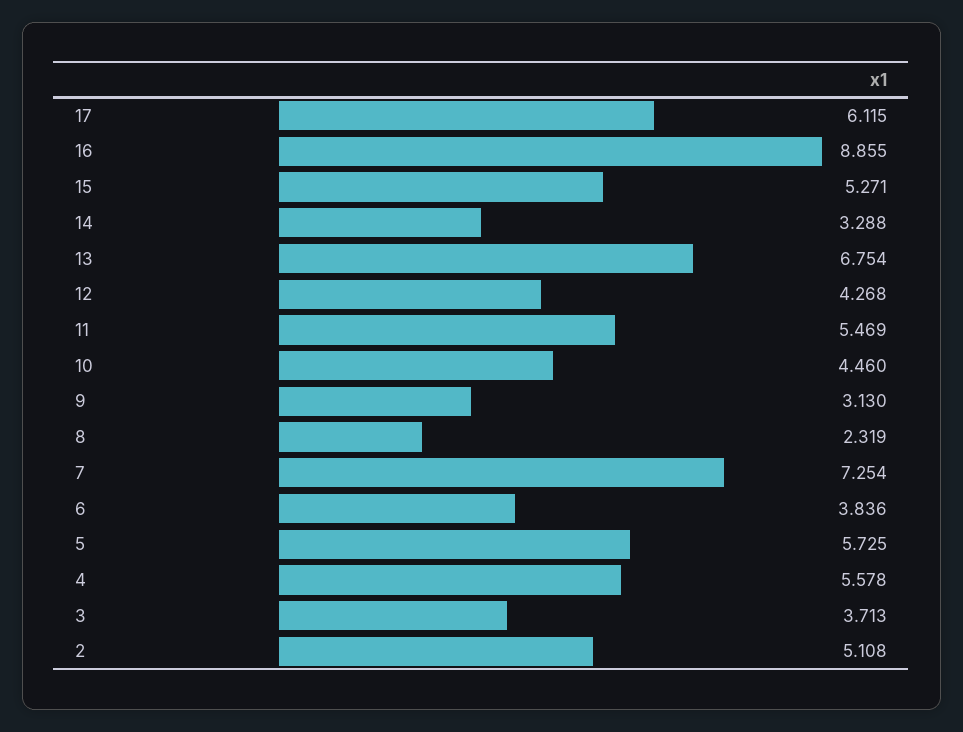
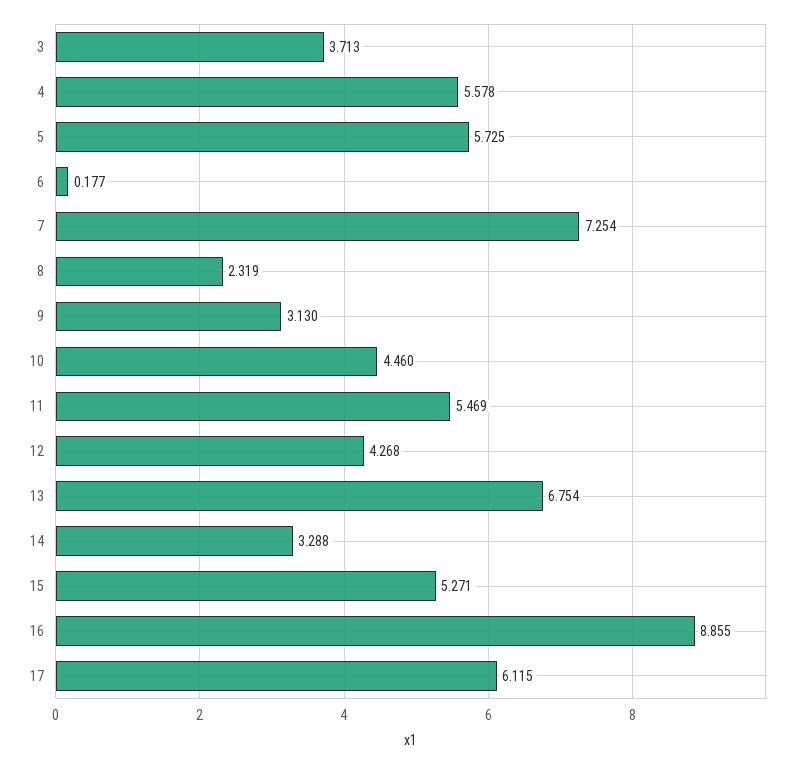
6: 3.836 -> 0.177
2: 5.108 -> none

